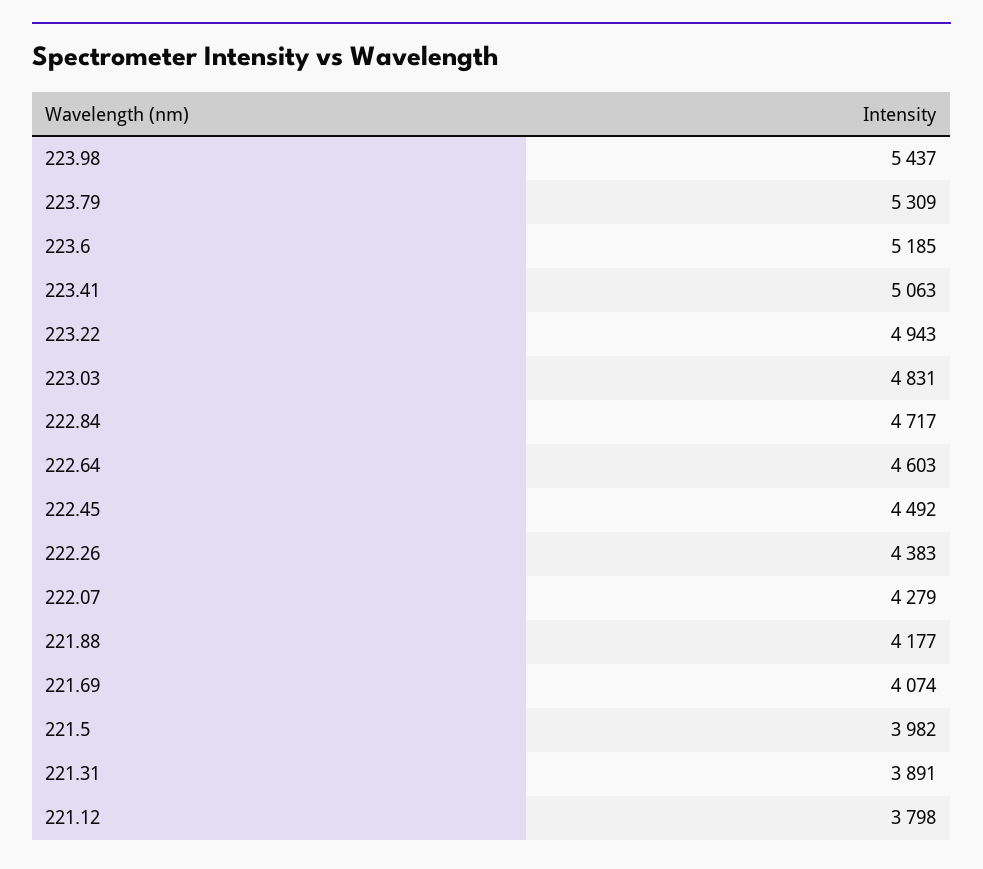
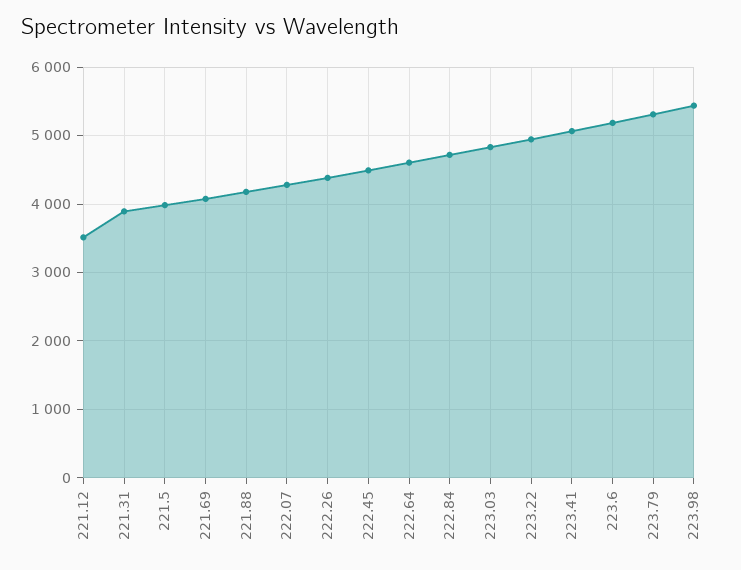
221.12: 3798 -> 3500

